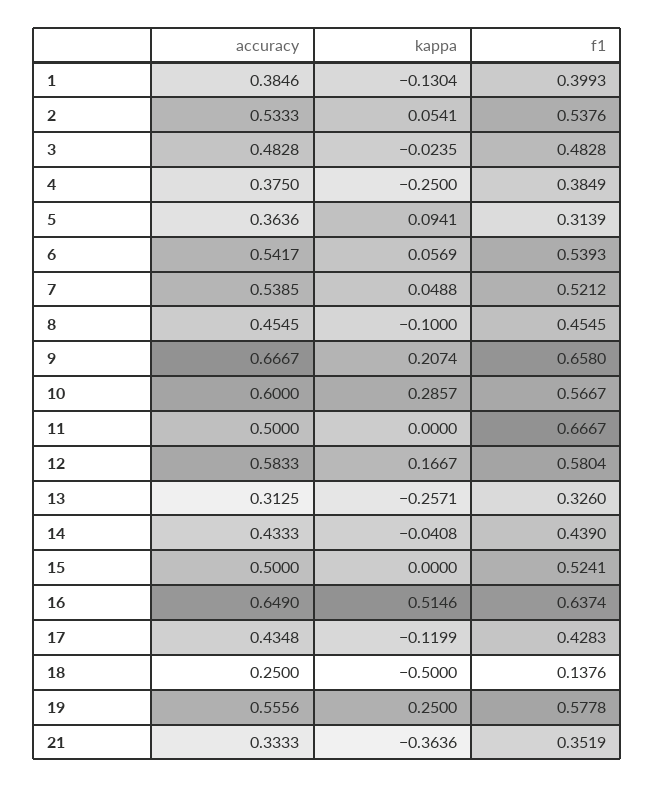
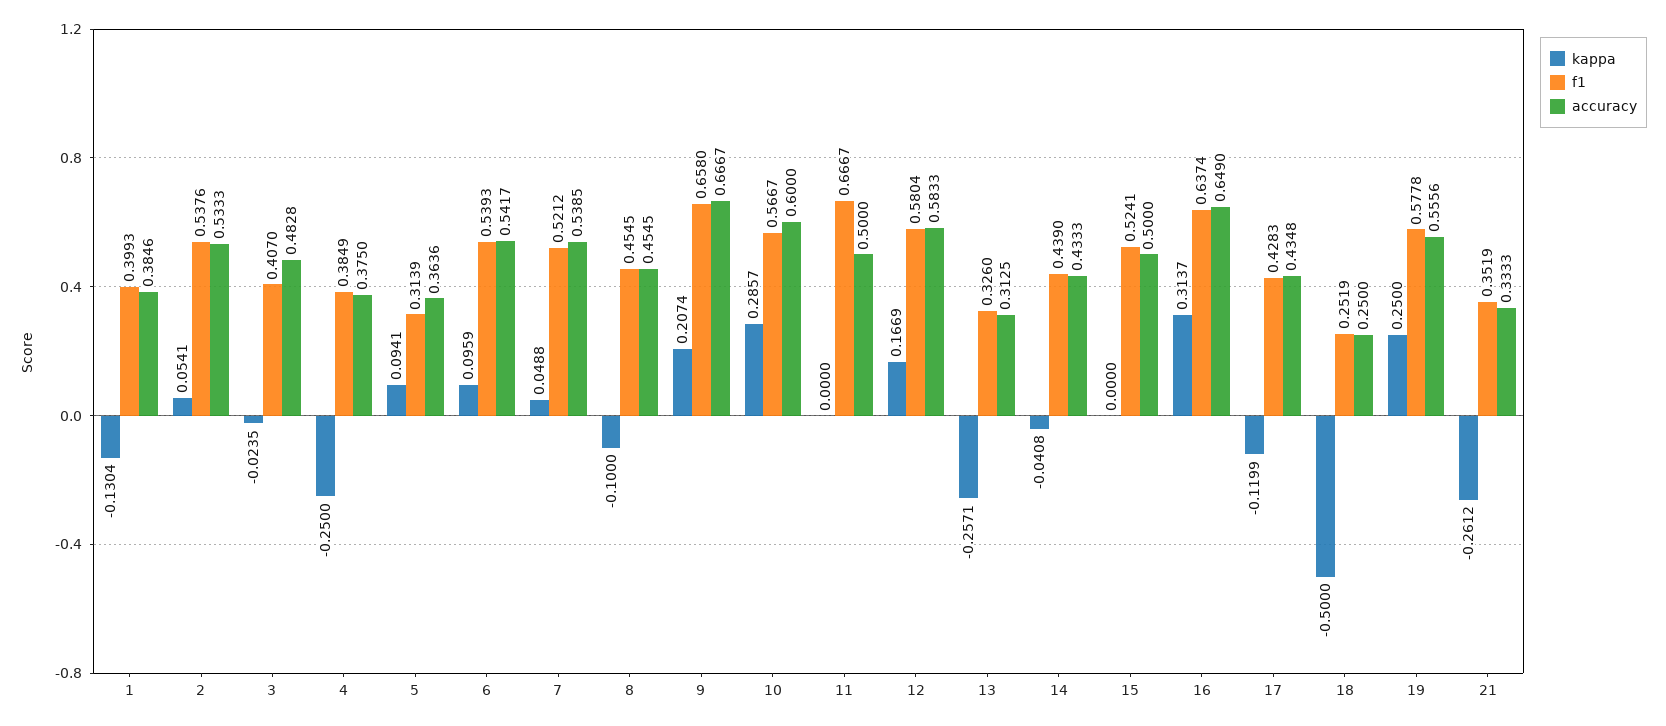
f1, 3: 0.4828 -> 0.407
kappa, 6: 0.0569 -> 0.0959
kappa, 12: 0.1667 -> 0.1669
kappa, 16: 0.5146 -> 0.3137
f1, 18: 0.1376 -> 0.2519
kappa, 21: -0.3636 -> -0.2612

